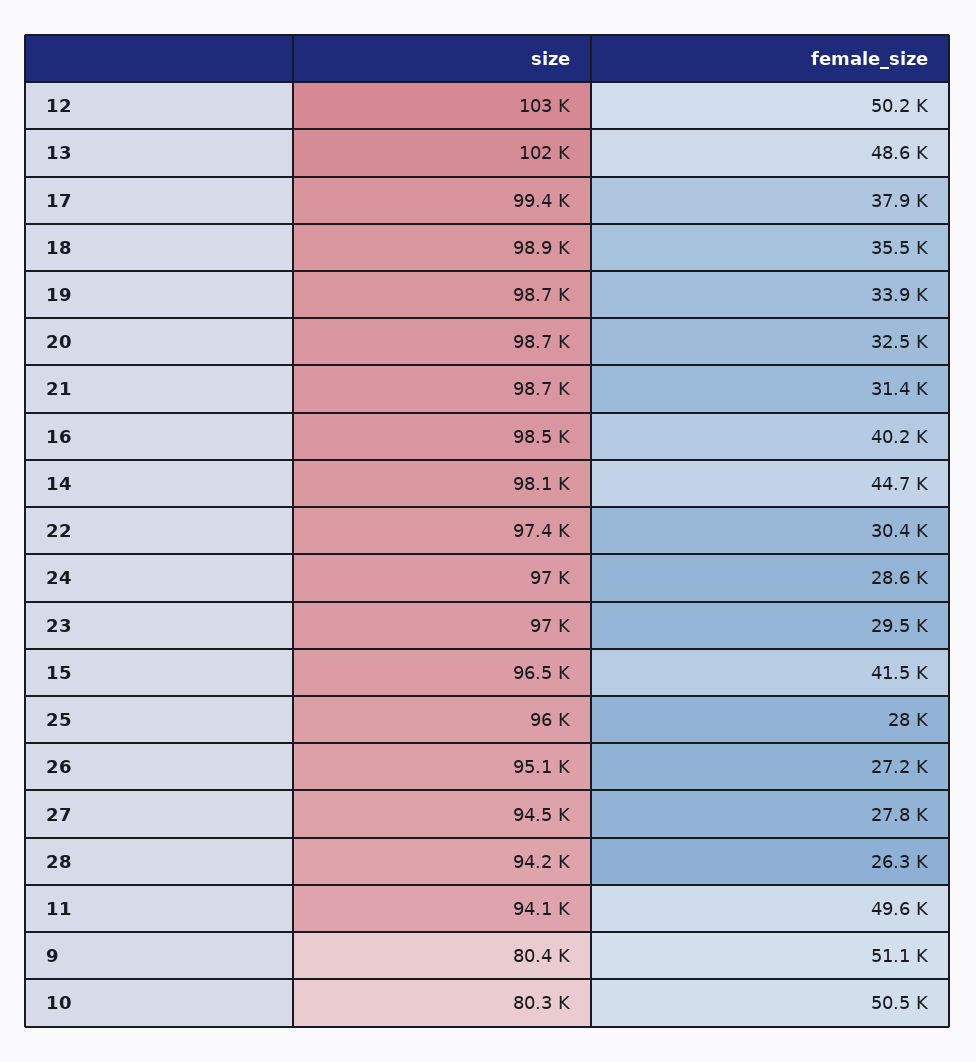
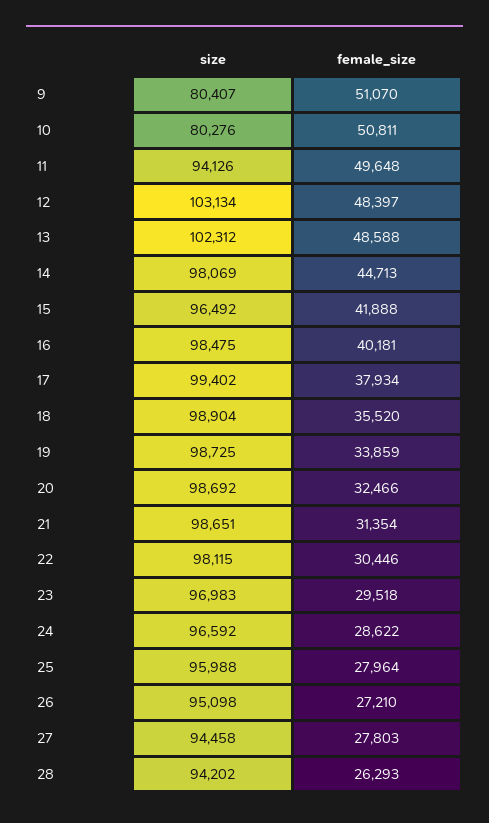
female_size, 12: 50200 -> 48397
size, 22: 97400 -> 98115
size, 24: 97000 -> 96592
female_size, 15: 41500 -> 41888
female_size, 10: 50500 -> 50811

